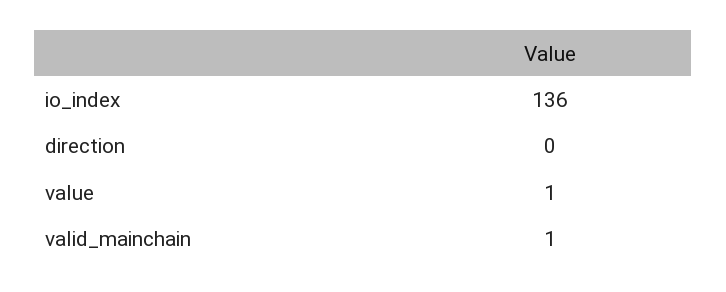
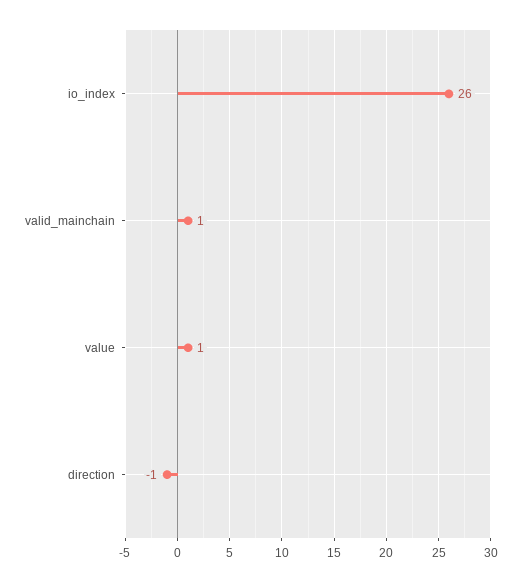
io_index: 136 -> 26
direction: 0 -> -1

